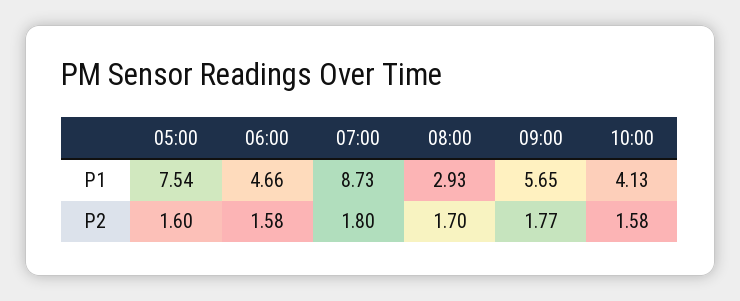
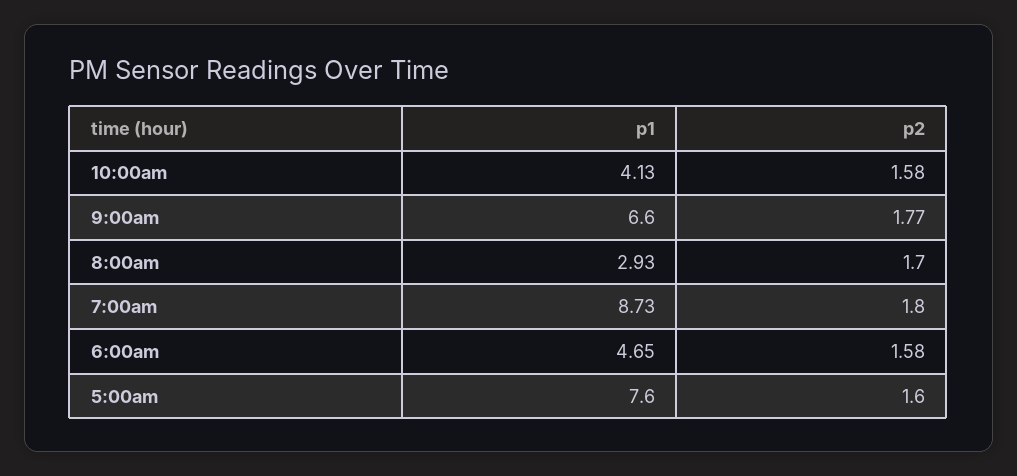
05:00, P1: 7.54 -> 7.6
06:00, P1: 4.66 -> 4.65
09:00, P1: 5.65 -> 6.6

